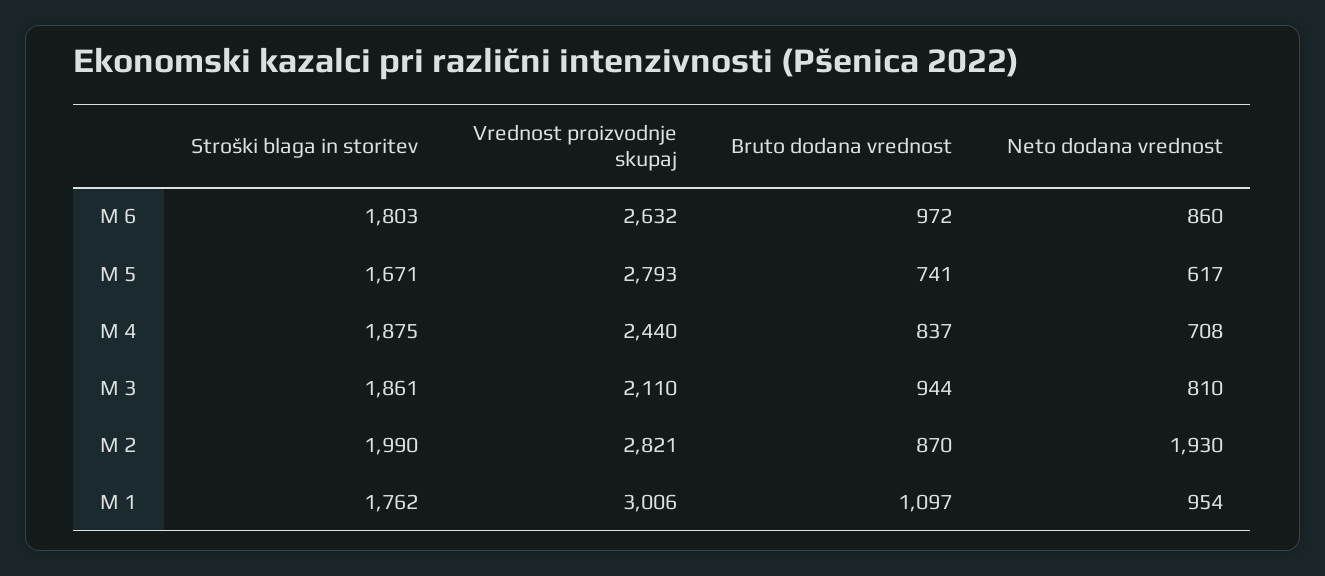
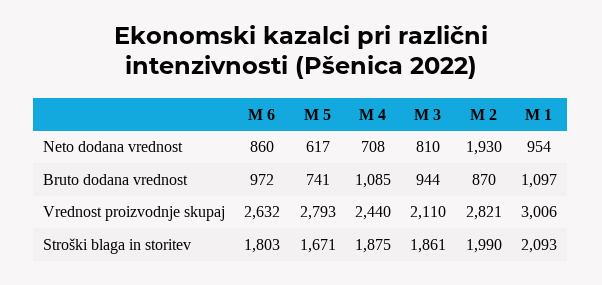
Bruto dodana vrednost, M 4: 837 -> 1085
Stroški blaga in storitev, M 1: 1762 -> 2093

